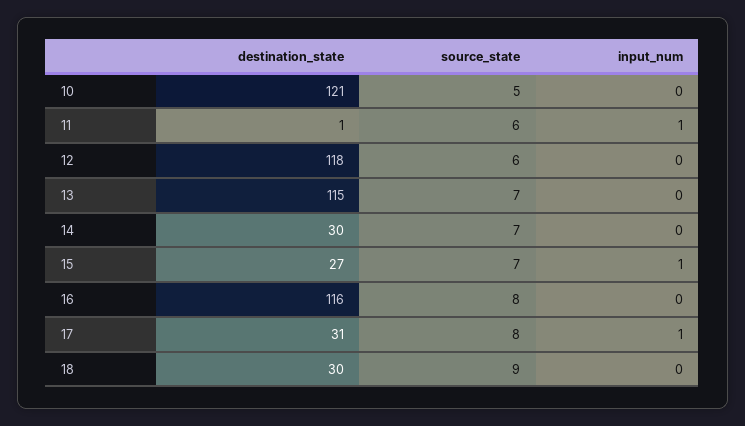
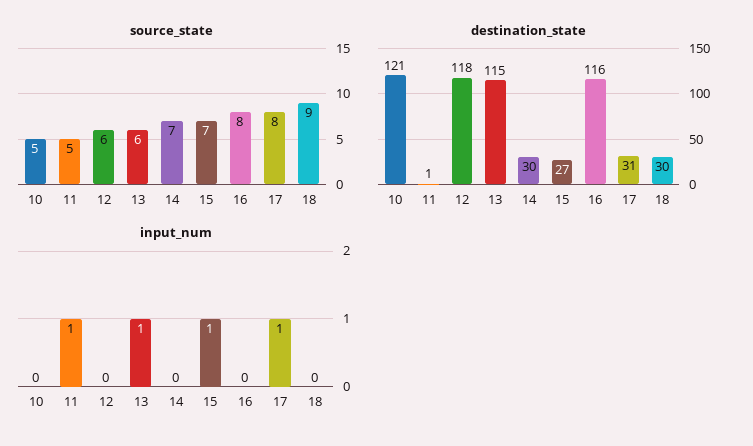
source_state, 11: 6 -> 5
source_state, 13: 7 -> 6
input_num, 13: 0 -> 1

